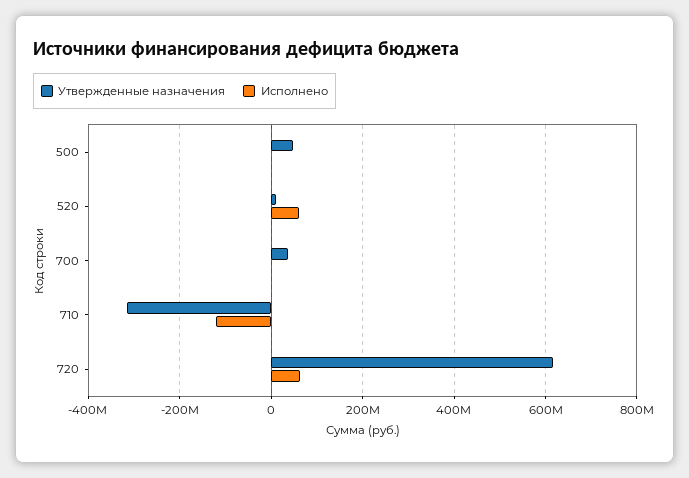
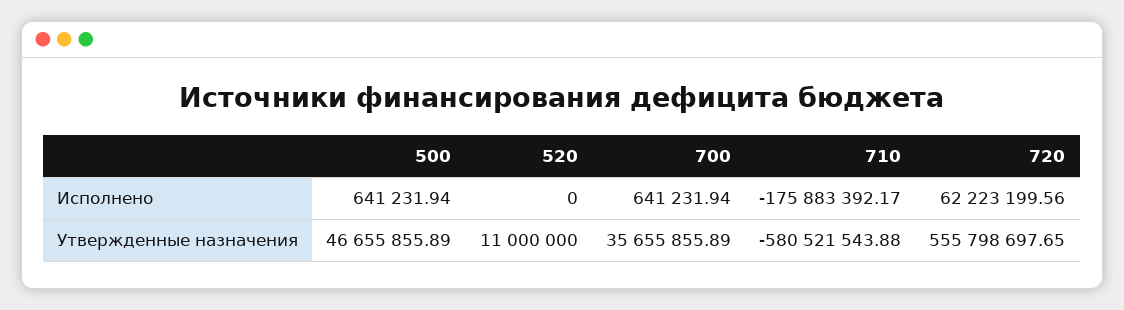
Исполнено, 520: 60000000 -> 0
Утвержденные назначения, 710: -320000000 -> -580521543.88
Исполнено, 710: -120000000 -> -175883392.17
Утвержденные назначения, 720: 620000000 -> 555798697.65

